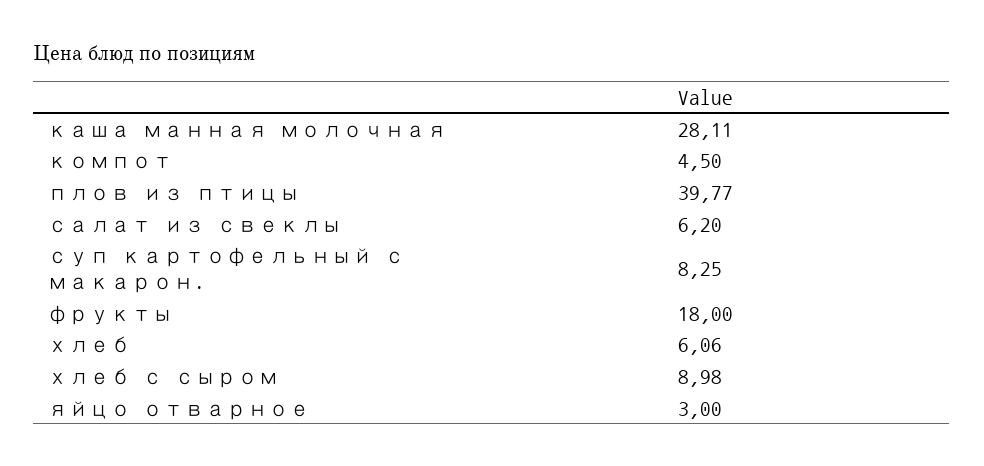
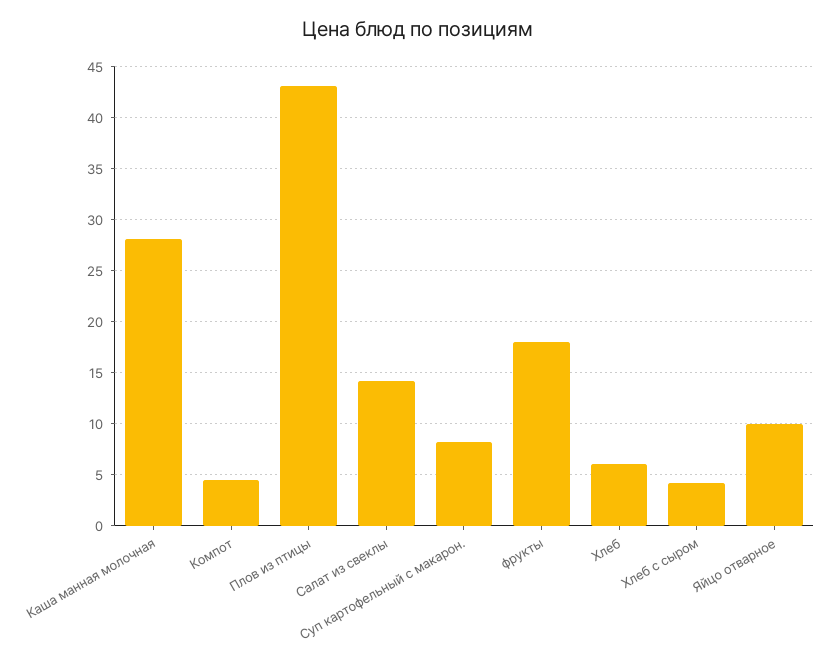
плов из птицы: 39.77 -> 43
салат из свеклы: 6.2 -> 14
хлеб с сыром: 8.98 -> 4
яйцо отварное: 3 -> 10

